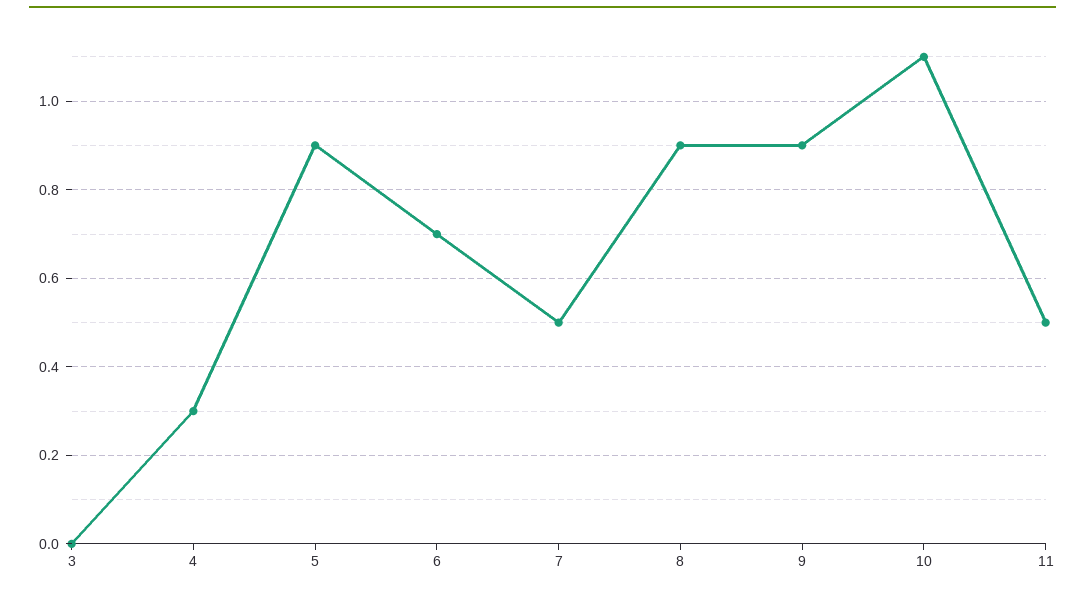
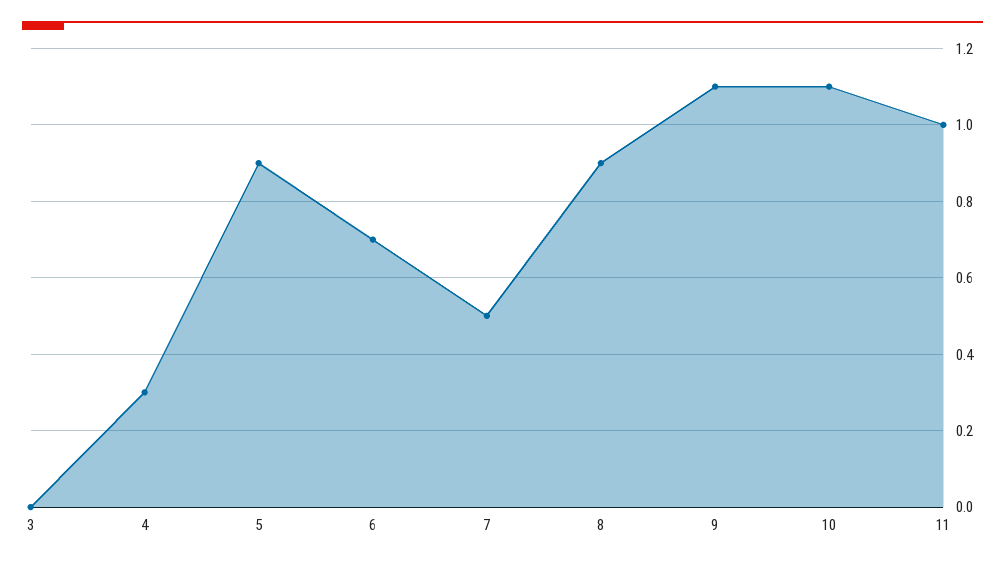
9: 0.9 -> 1.1
11: 0.5 -> 1

